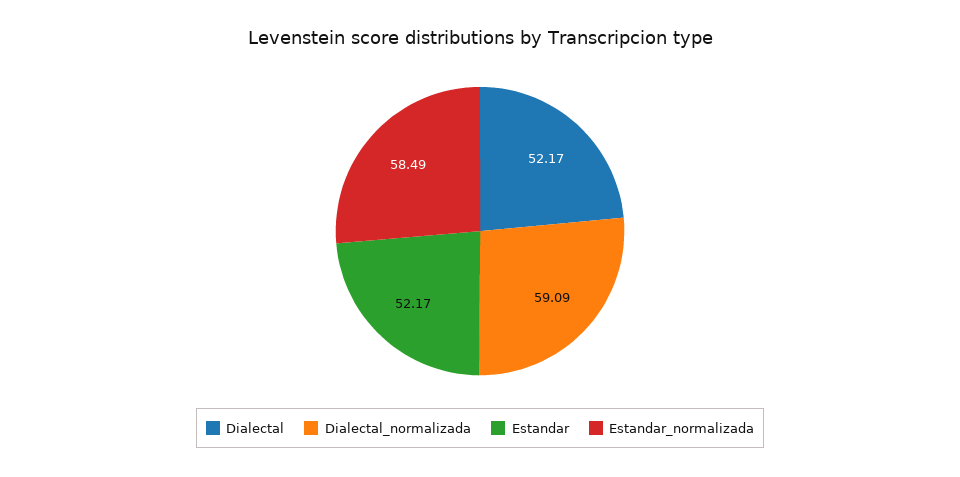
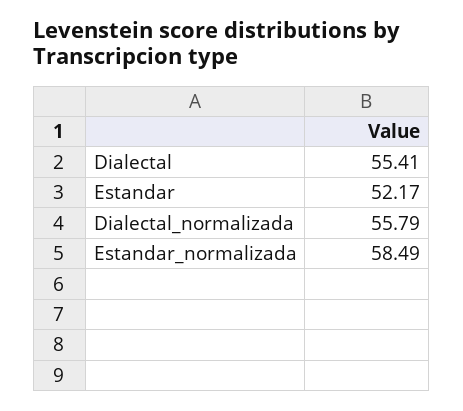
Dialectal: 52.17 -> 55.41
Dialectal_normalizada: 59.09 -> 55.79

